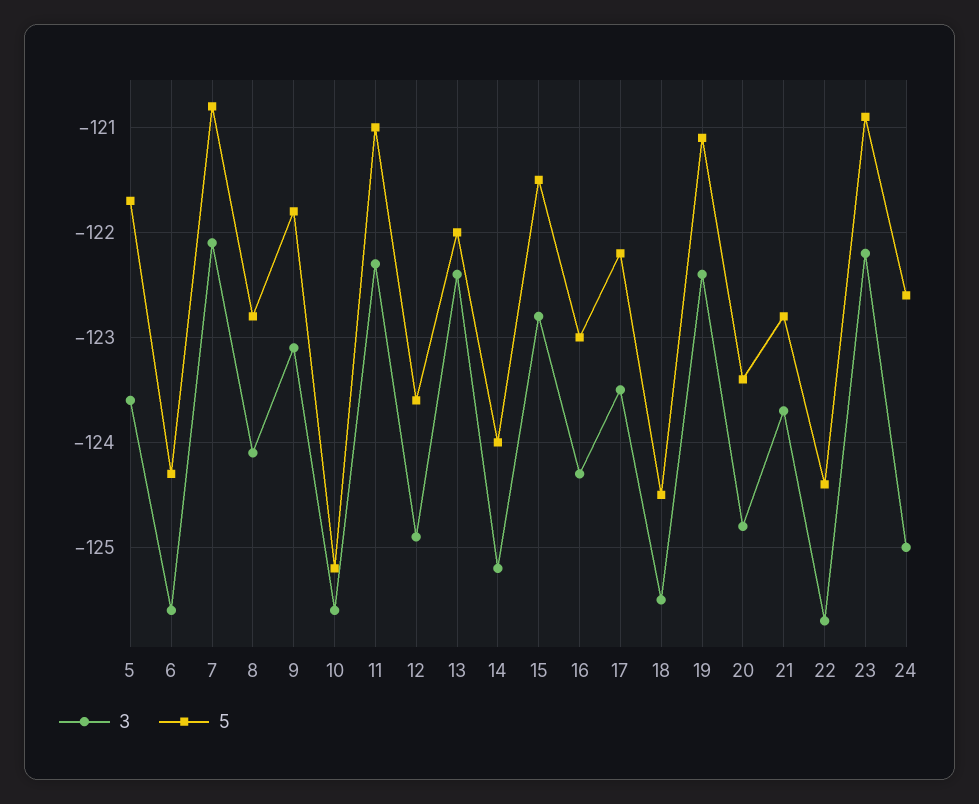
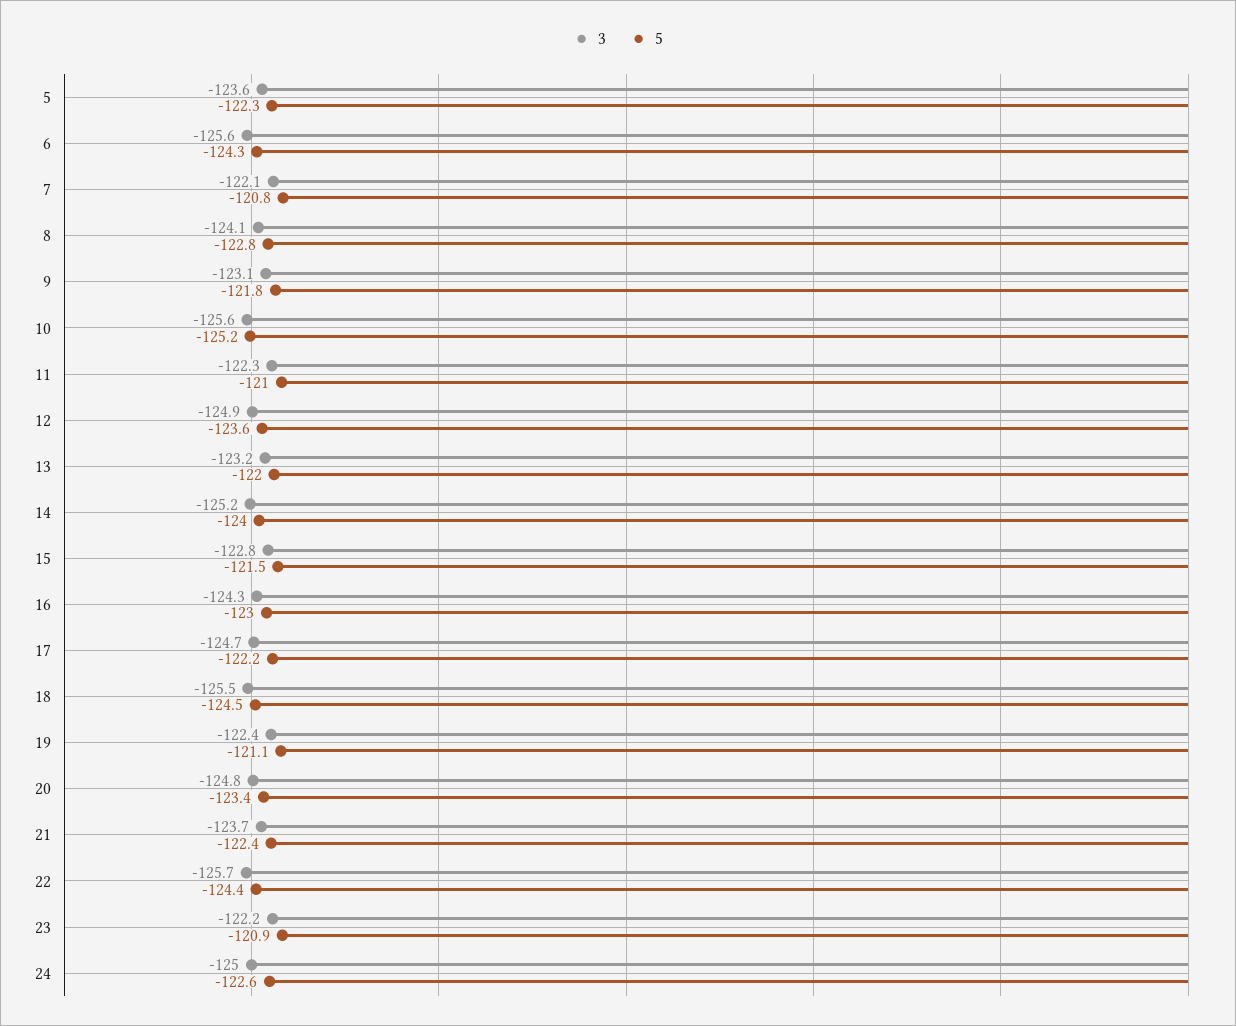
5, 5: -121.7 -> -122.3
3, 13: -122.4 -> -123.2
3, 17: -123.5 -> -124.7
5, 21: -122.8 -> -122.4

